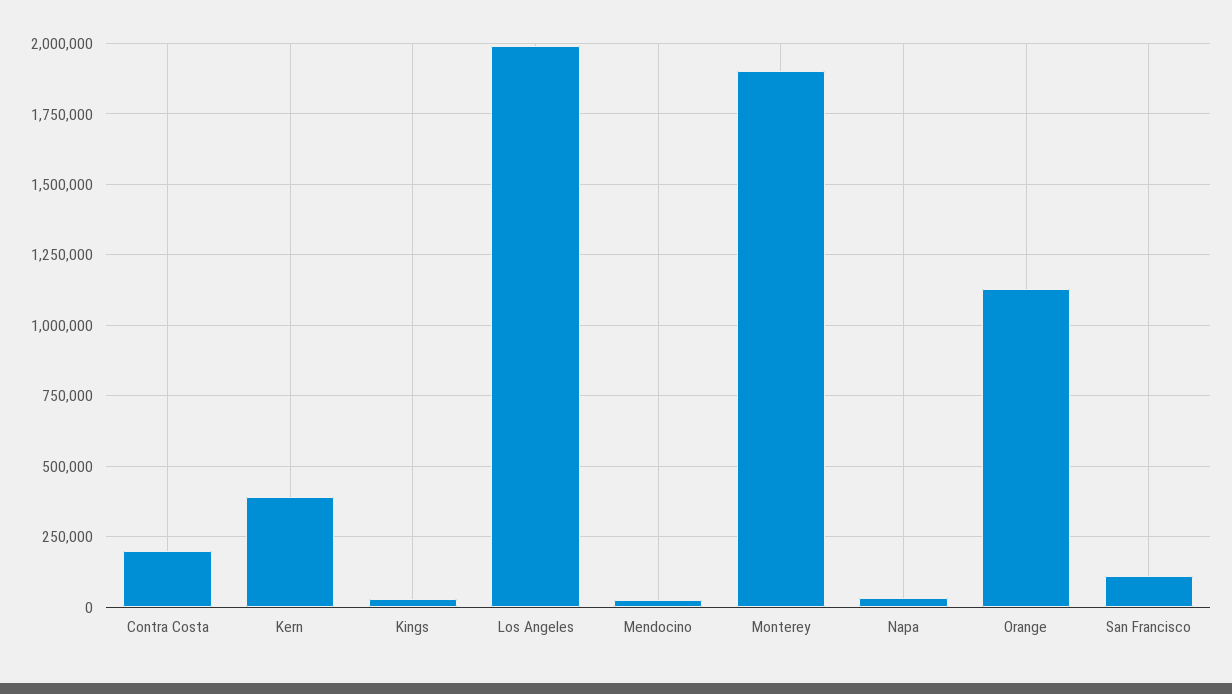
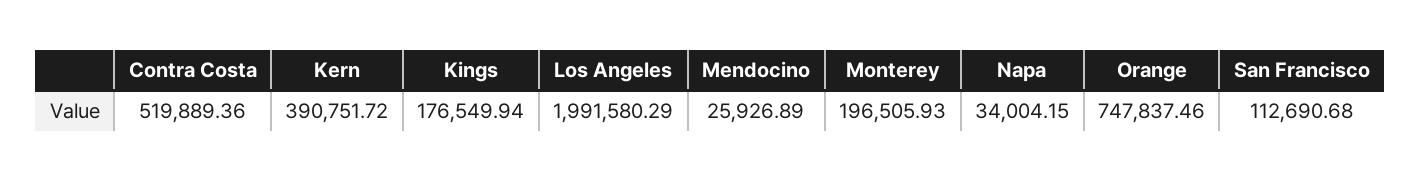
Contra Costa: 200000 -> 519889.36
Kings: 25000 -> 176549.94
Monterey: 1900000 -> 196505.93
Orange: 1125000 -> 747837.46

